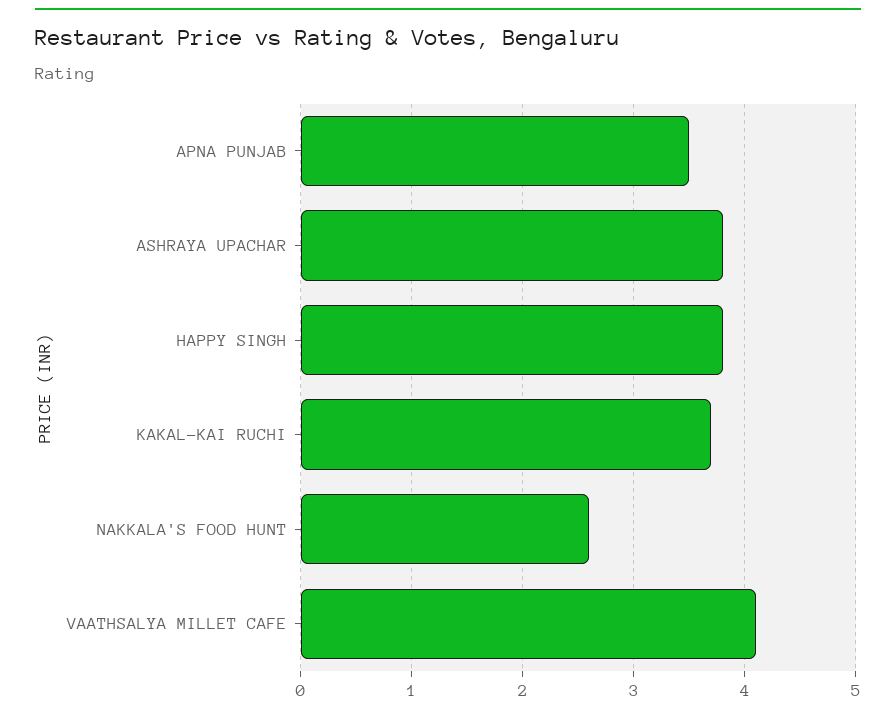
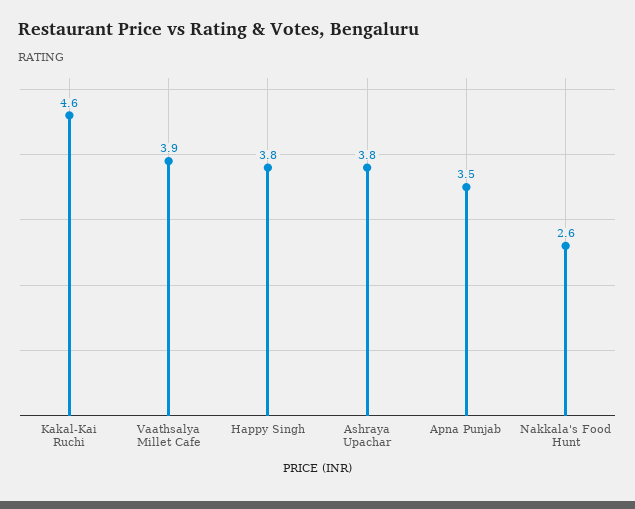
KAKAL-KAI RUCHI: 3.7 -> 4.6
VAATHSALYA MILLET CAFE: 4.1 -> 3.9

